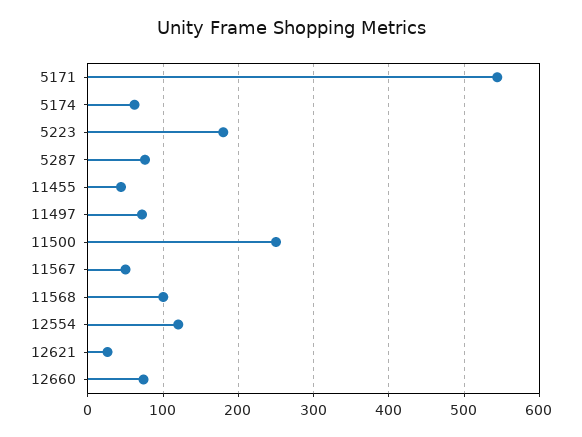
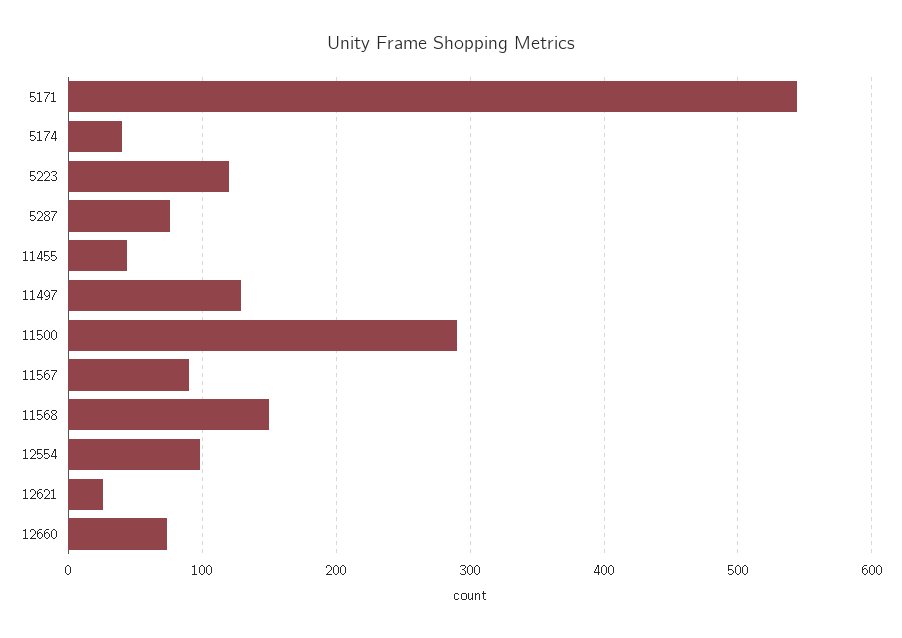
5174: 60 -> 40
5223: 180 -> 120
11497: 70 -> 130
11500: 250 -> 290
11567: 50 -> 90
11568: 100 -> 150
12554: 120 -> 100

